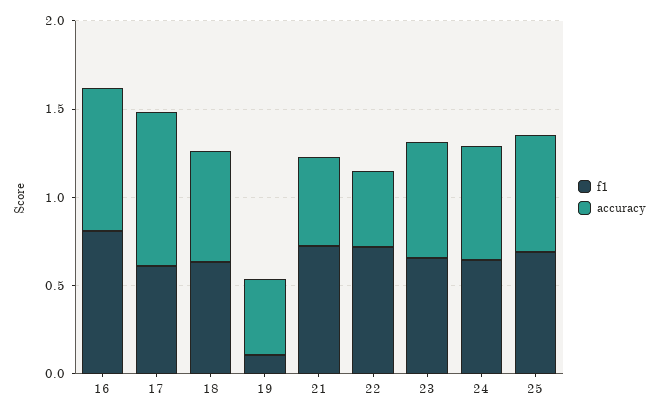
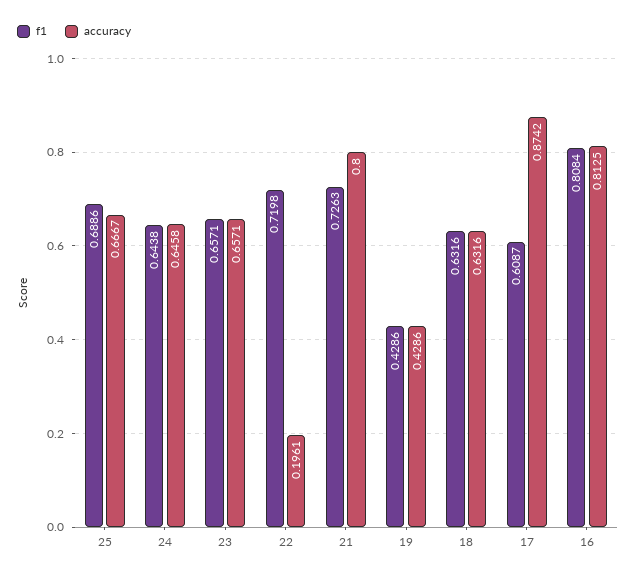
f1, 19: 0.1 -> 0.4286
accuracy, 21: 0.5 -> 0.8
accuracy, 22: 0.4 -> 0.1961

